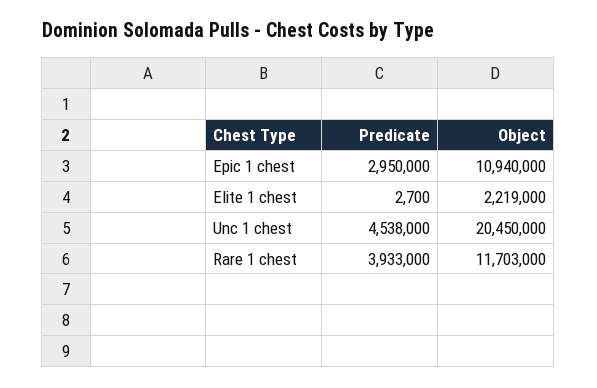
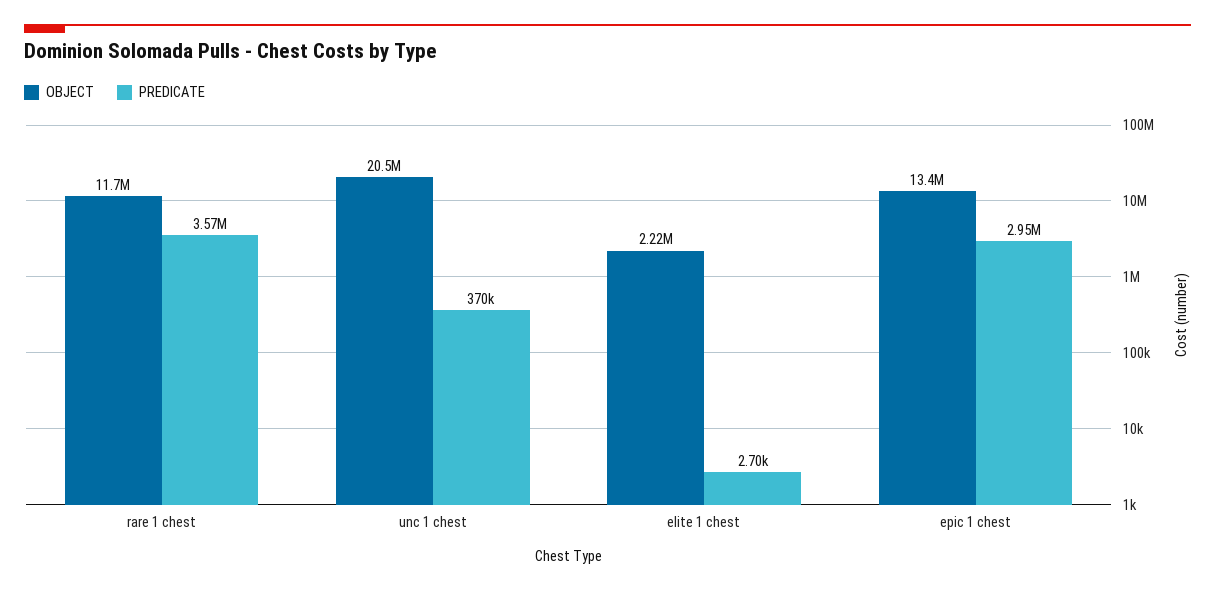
Object, Epic 1 chest: 10940000 -> 13400000
Predicate, Unc 1 chest: 4538000 -> 370000
Predicate, Rare 1 chest: 3933000 -> 3570000

